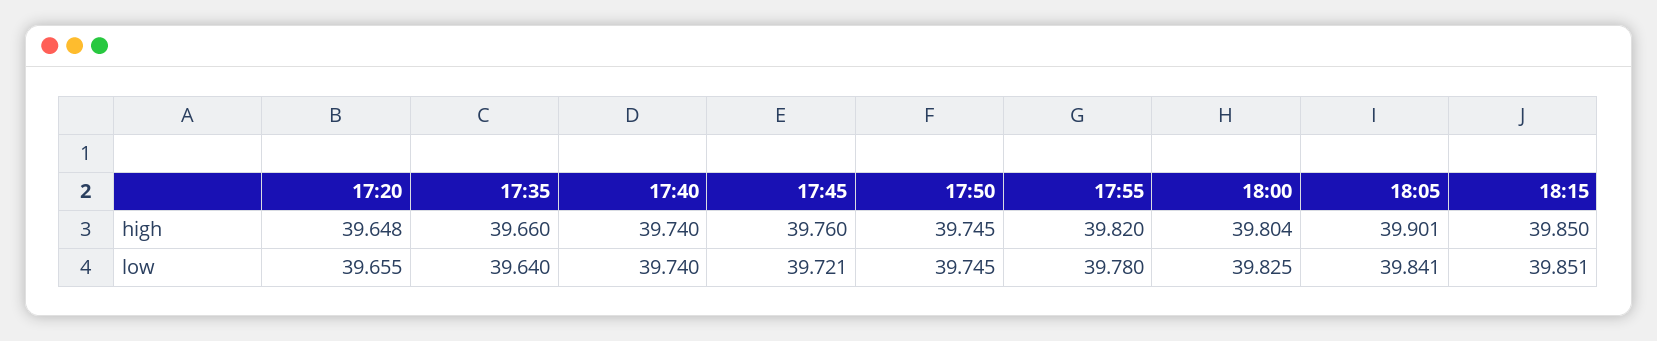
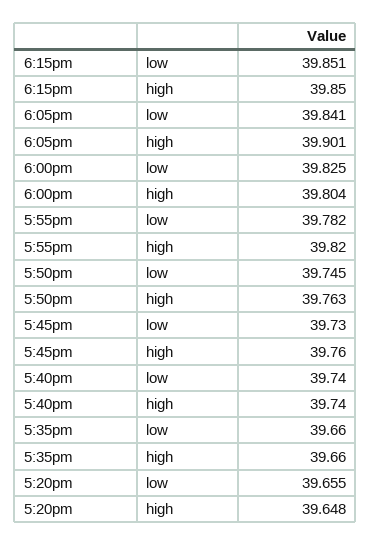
17:50, high: 39.745 -> 39.763
17:35, low: 39.64 -> 39.66
17:45, low: 39.721 -> 39.73
17:55, low: 39.78 -> 39.782

